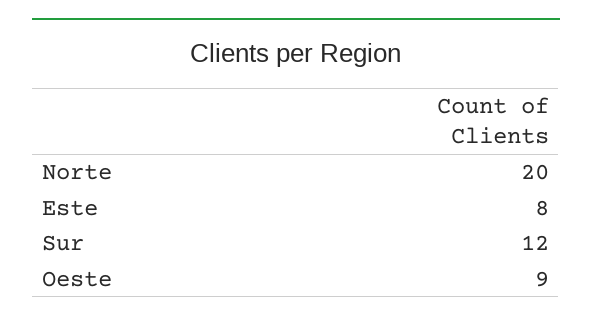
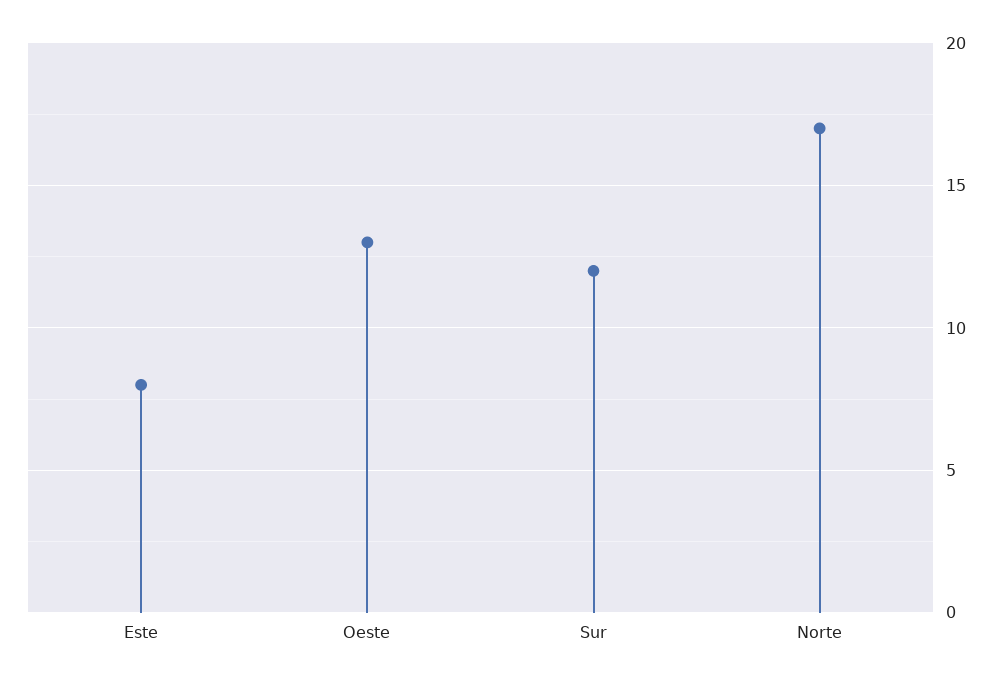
Norte: 20 -> 17
Oeste: 9 -> 13

